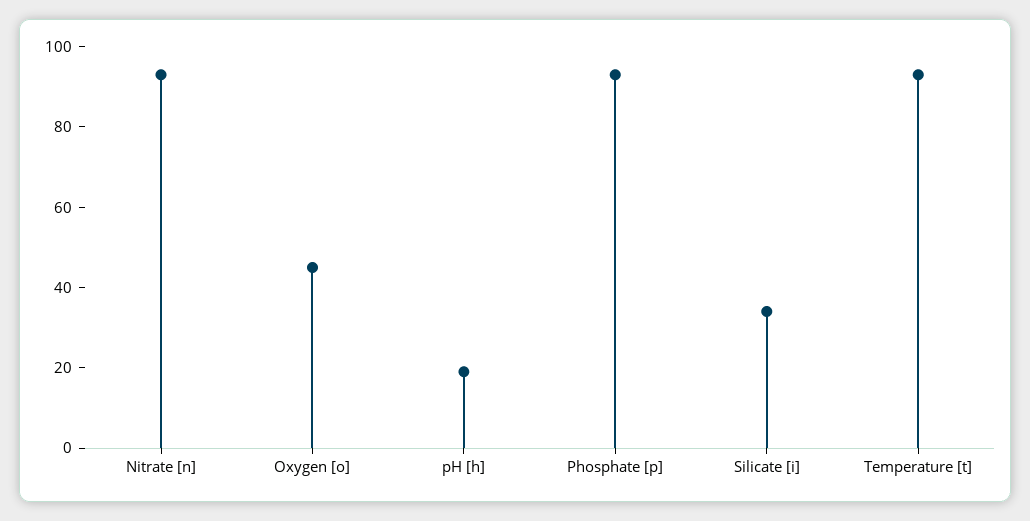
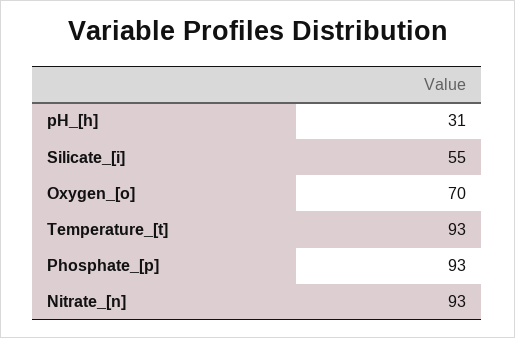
Oxygen [o]: 45 -> 70
pH [h]: 20 -> 31
Silicate [i]: 35 -> 55

